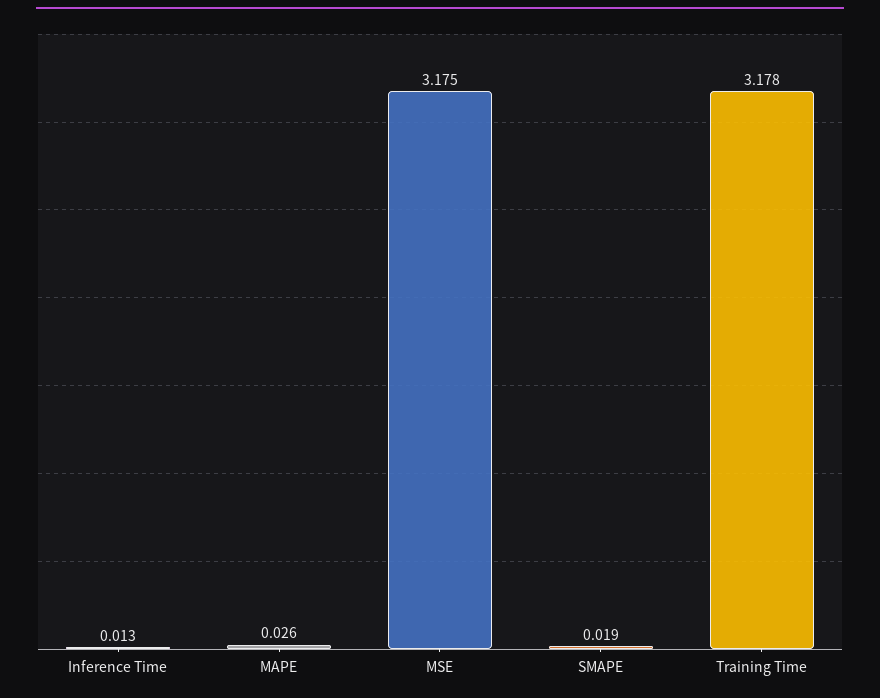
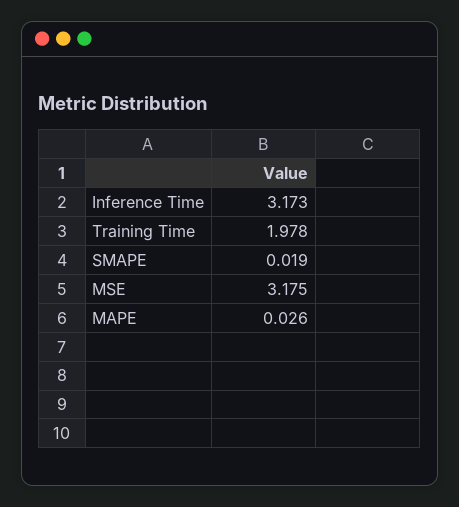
Inference Time: 0.013 -> 3.173
Training Time: 3.178 -> 1.978

